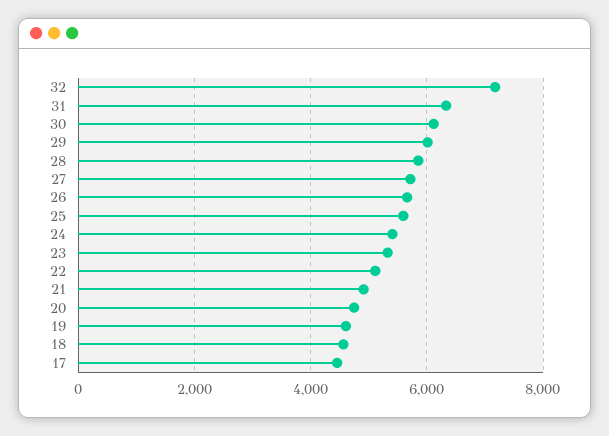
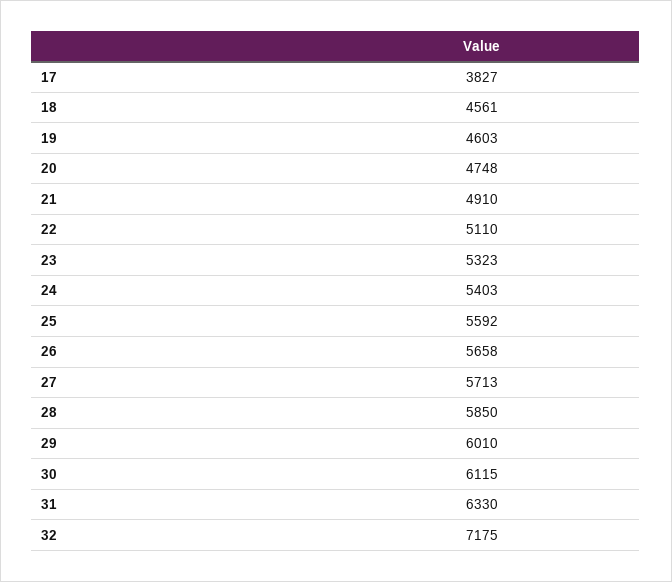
17: 4400 -> 3827

